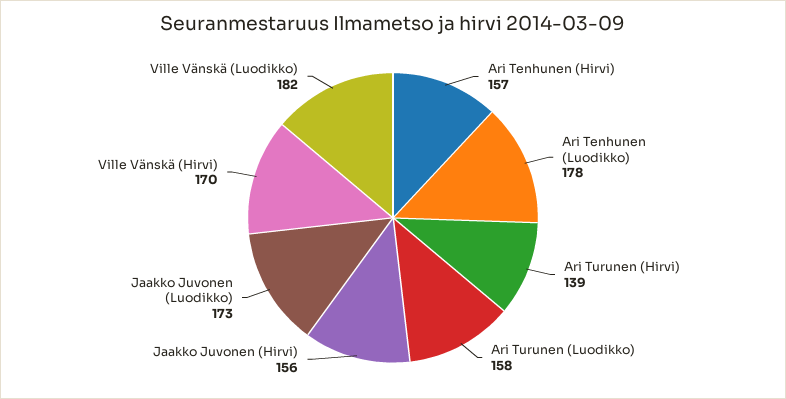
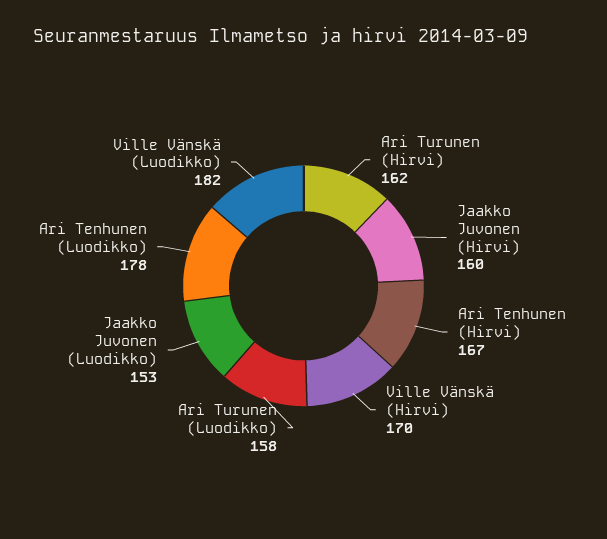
Ari Tenhunen (Hirvi): 157 -> 167
Ari Turunen (Hirvi): 139 -> 162
Jaakko Juvonen (Hirvi): 156 -> 160
Jaakko Juvonen (Luodikko): 173 -> 153

